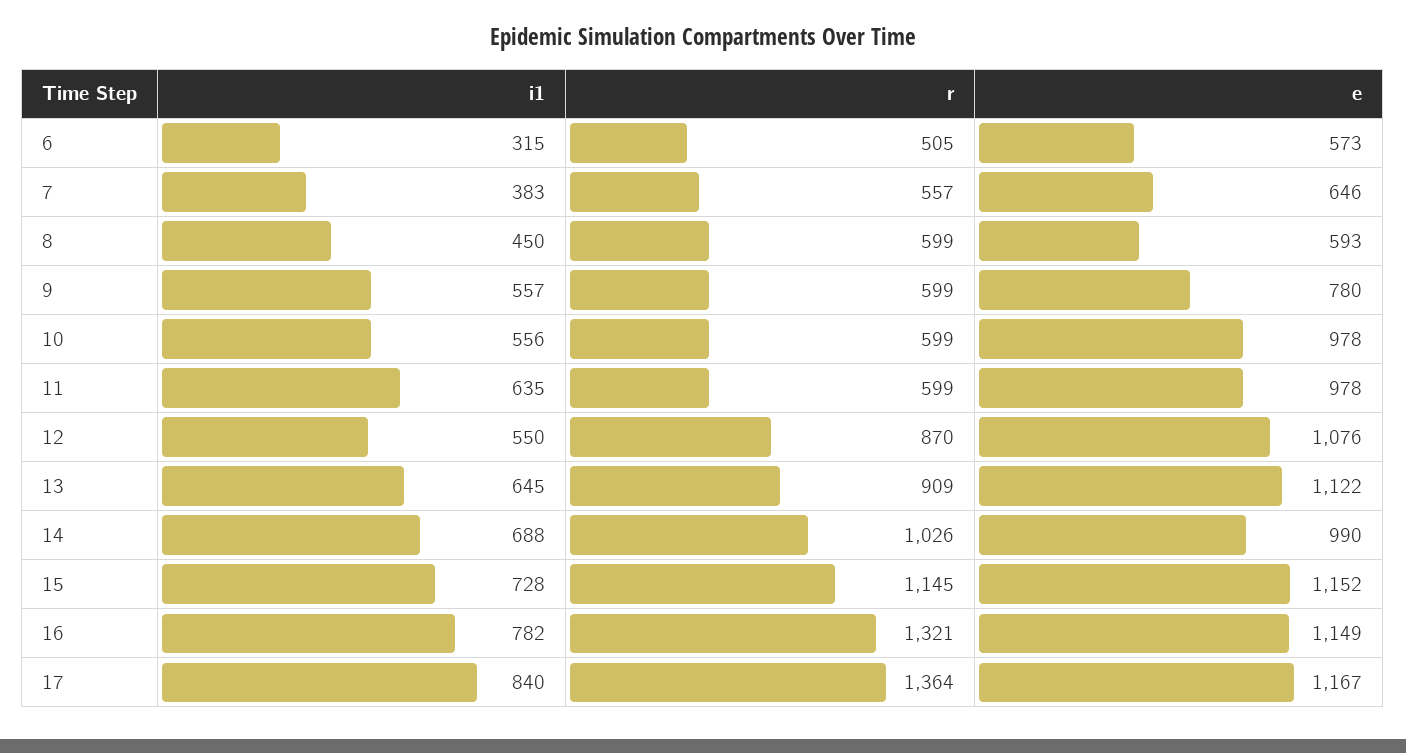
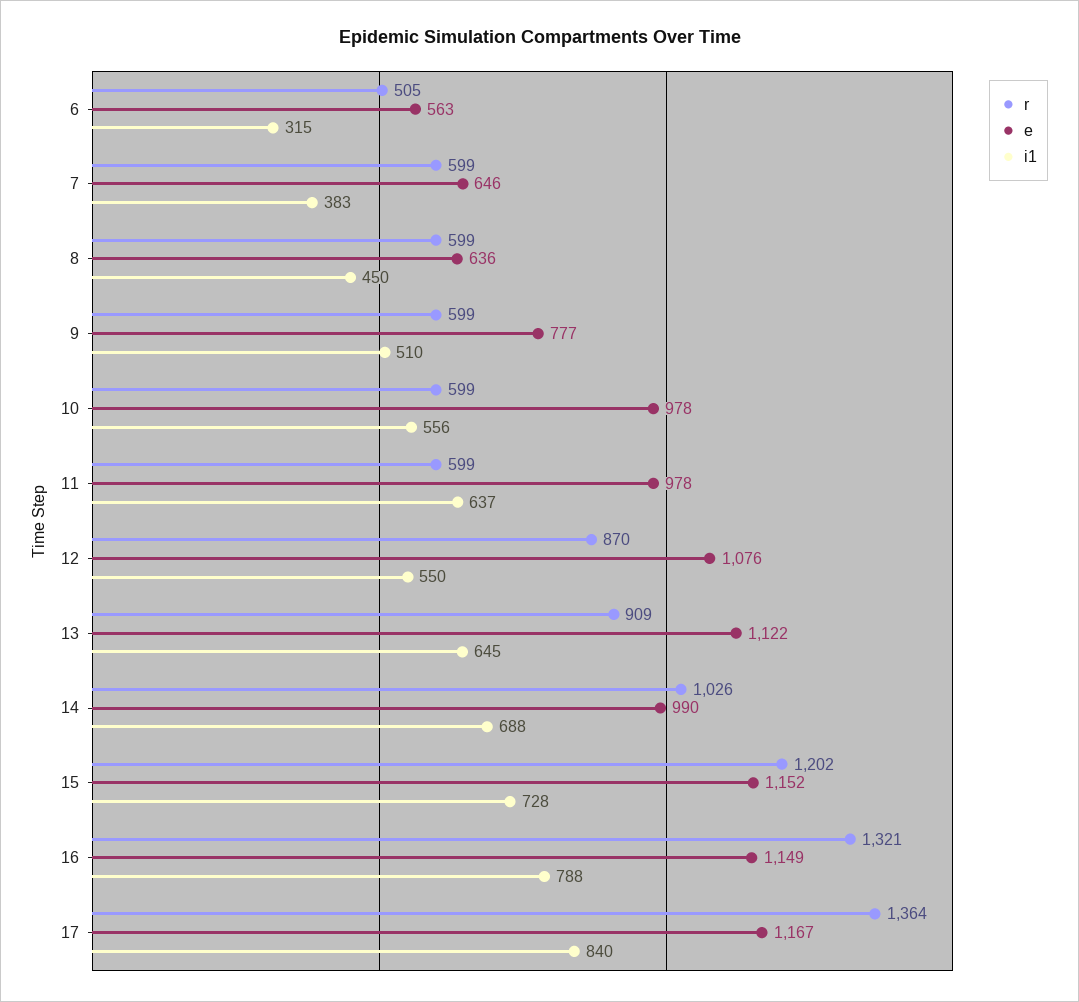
e, 6: 573 -> 563
r, 7: 557 -> 599
e, 8: 593 -> 636
i1, 9: 557 -> 510
e, 9: 780 -> 777
i1, 11: 635 -> 637
r, 15: 1145 -> 1202
i1, 16: 782 -> 788

